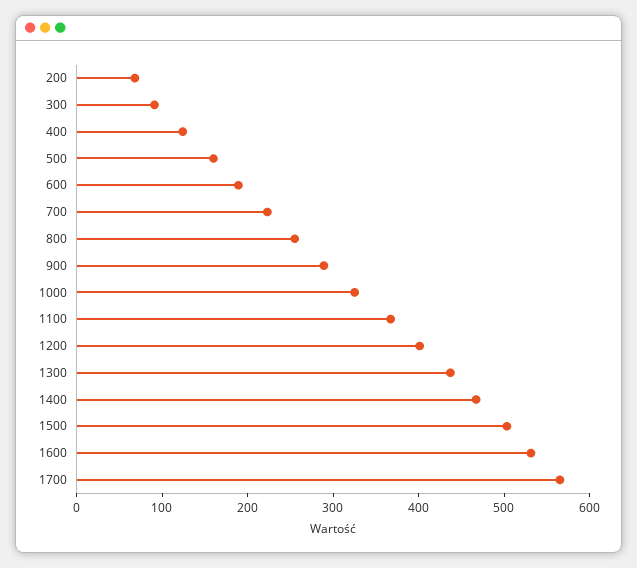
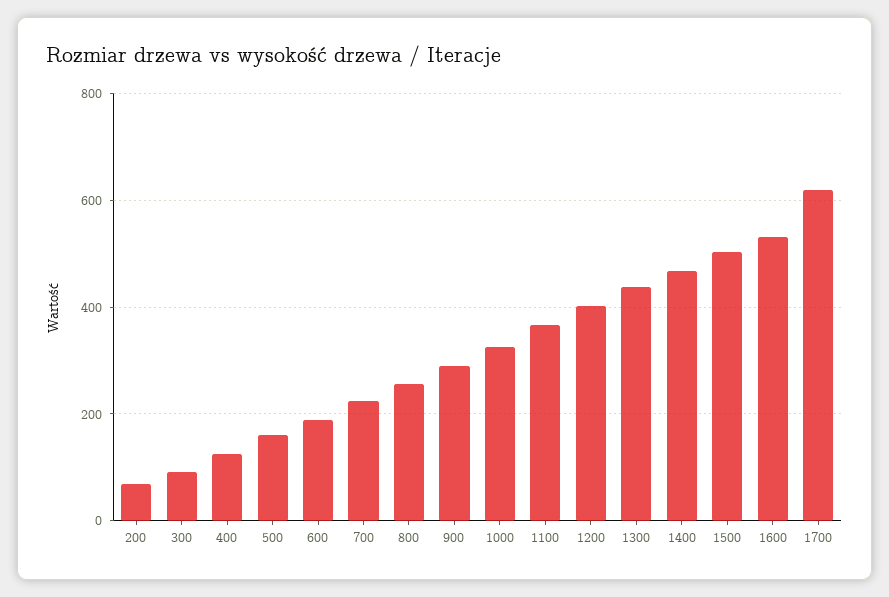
1700: 560 -> 620

